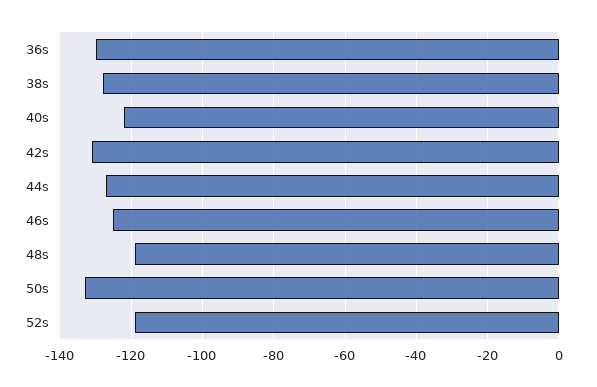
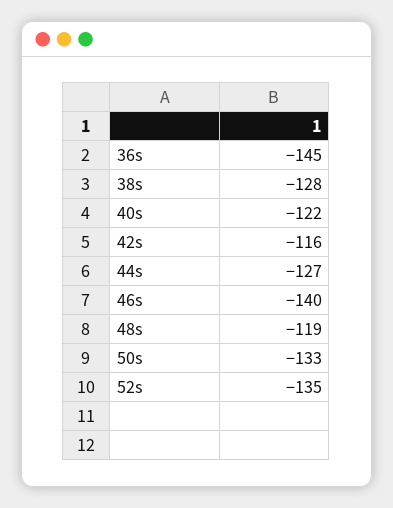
36s: -130 -> -145
42s: -130 -> -116
46s: -125 -> -140
52s: -120 -> -135

